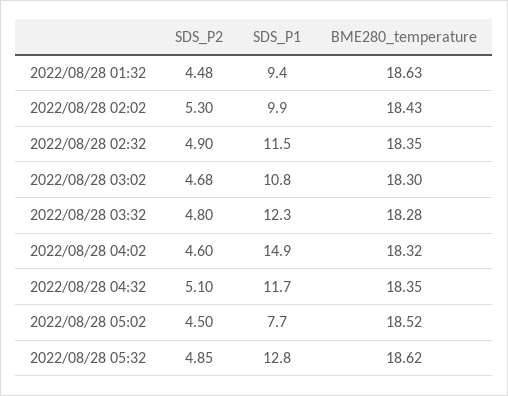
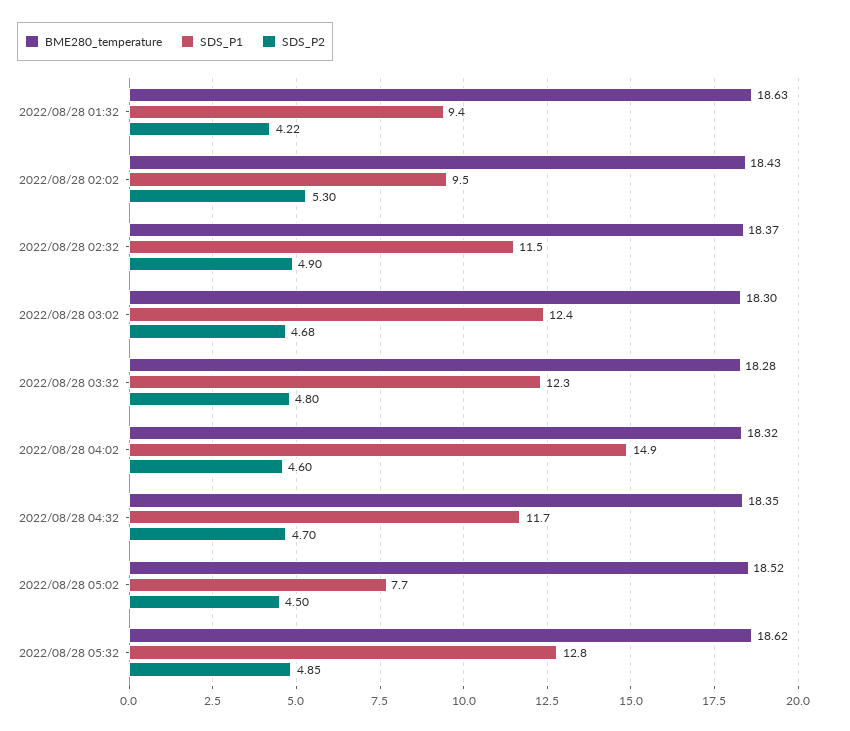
SDS_P2, 2022/08/28 01:32: 4.48 -> 4.22
SDS_P1, 2022/08/28 02:02: 9.9 -> 9.5
BME280_temperature, 2022/08/28 02:32: 18.35 -> 18.37
SDS_P1, 2022/08/28 03:02: 10.8 -> 12.4
SDS_P2, 2022/08/28 04:32: 5.1 -> 4.7

